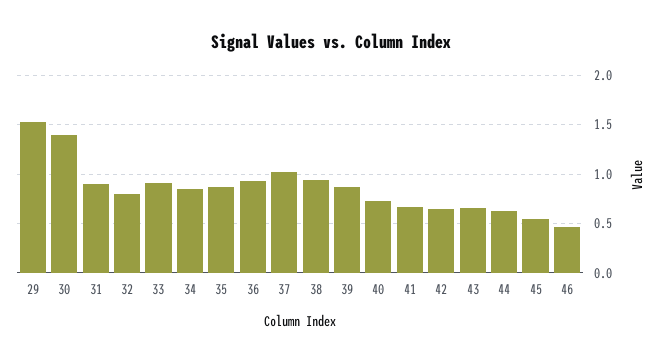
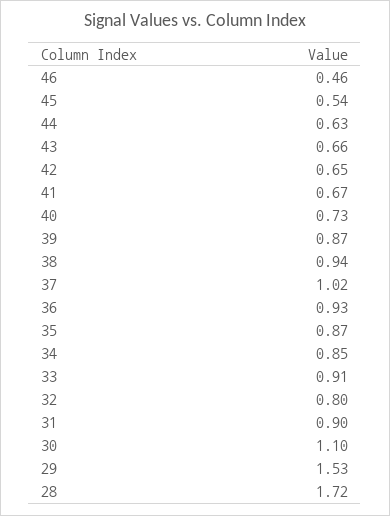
30: 1.4 -> 1.1
28: none -> 1.72

